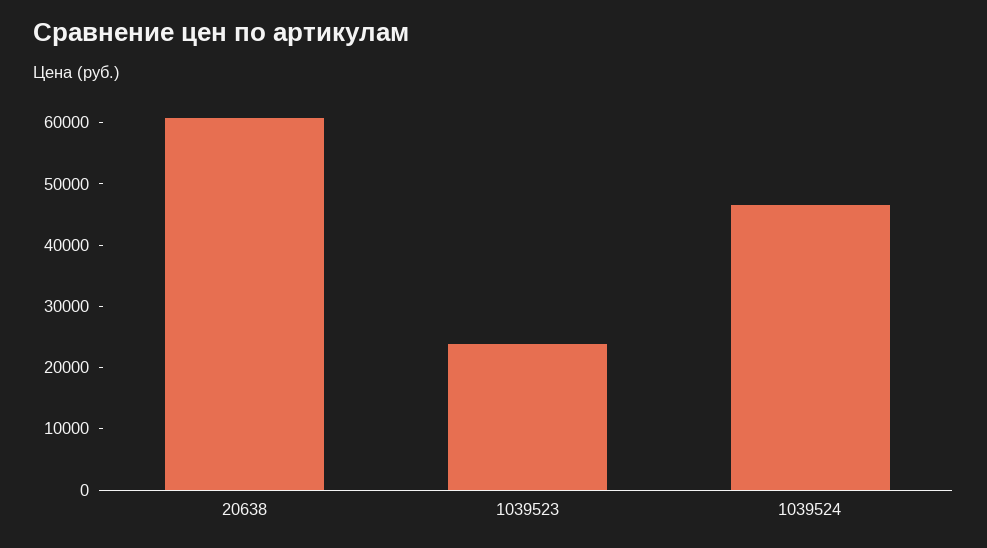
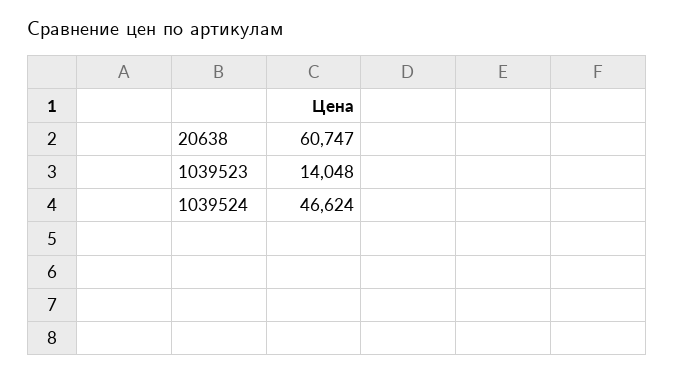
1039523: 24000 -> 14048

